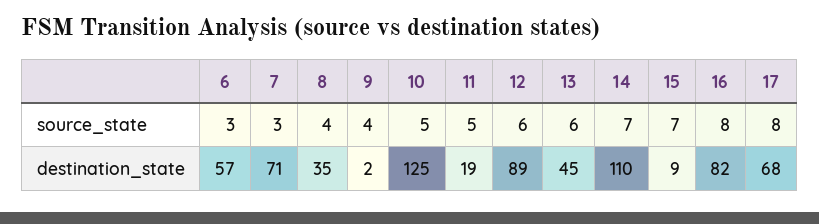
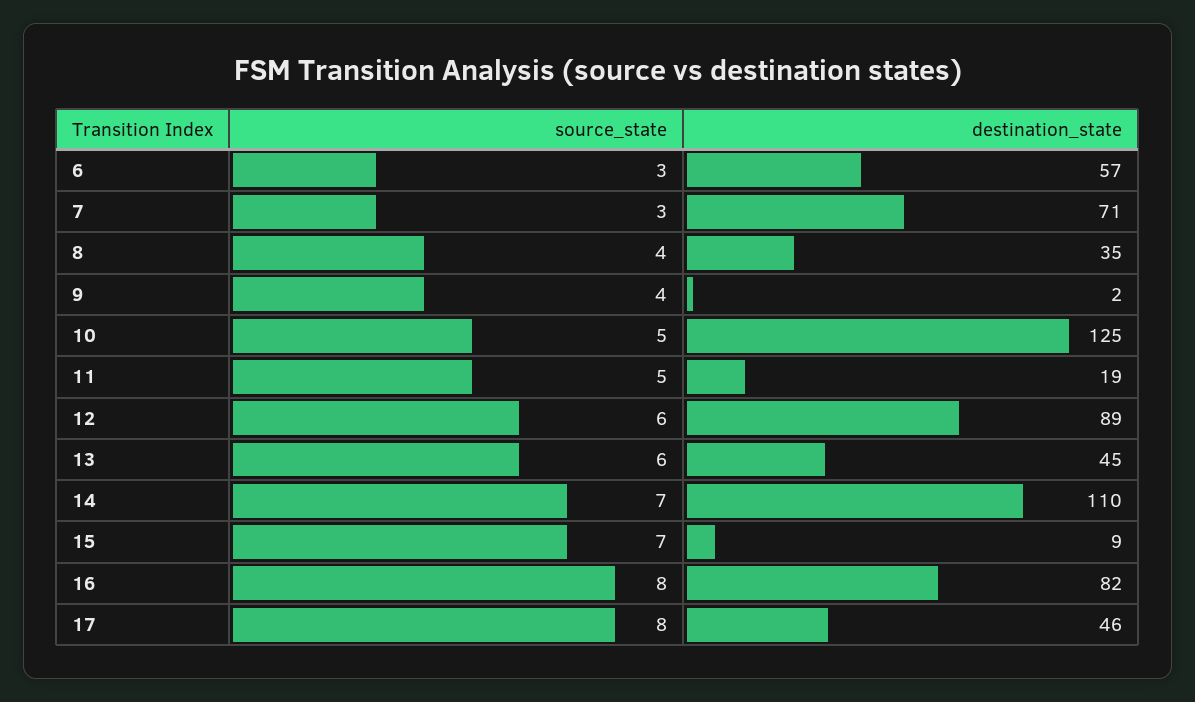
17, destination_state: 68 -> 46

